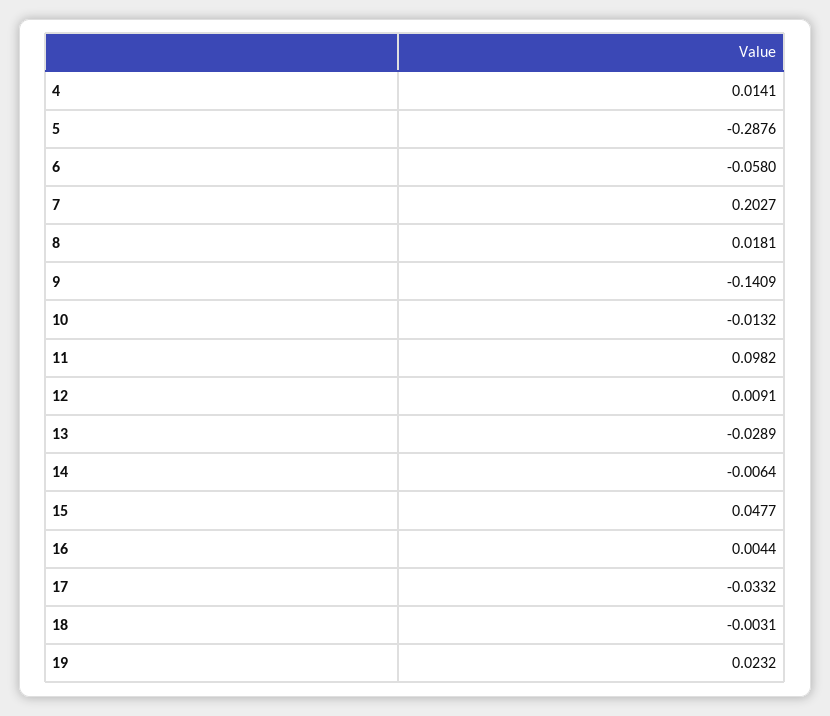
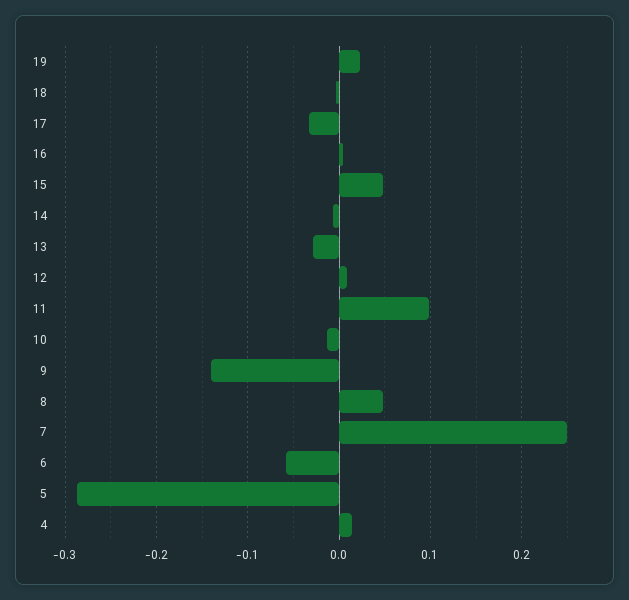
7: 0.2027 -> 0.25
8: 0.0181 -> 0.05

